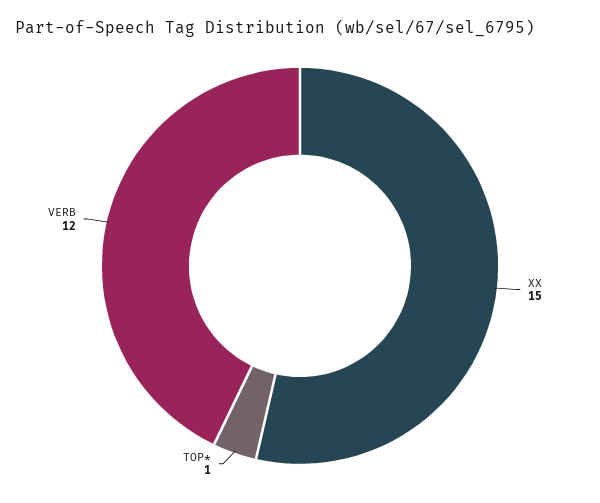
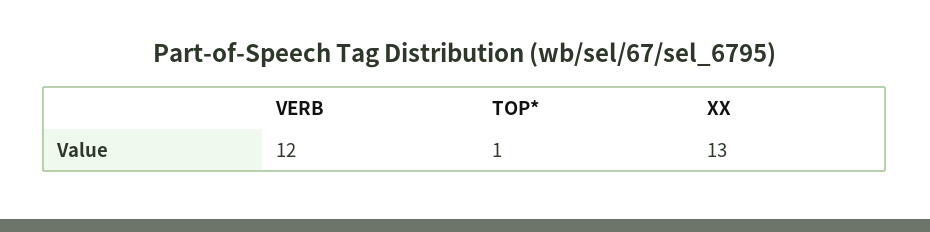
XX: 15 -> 13

